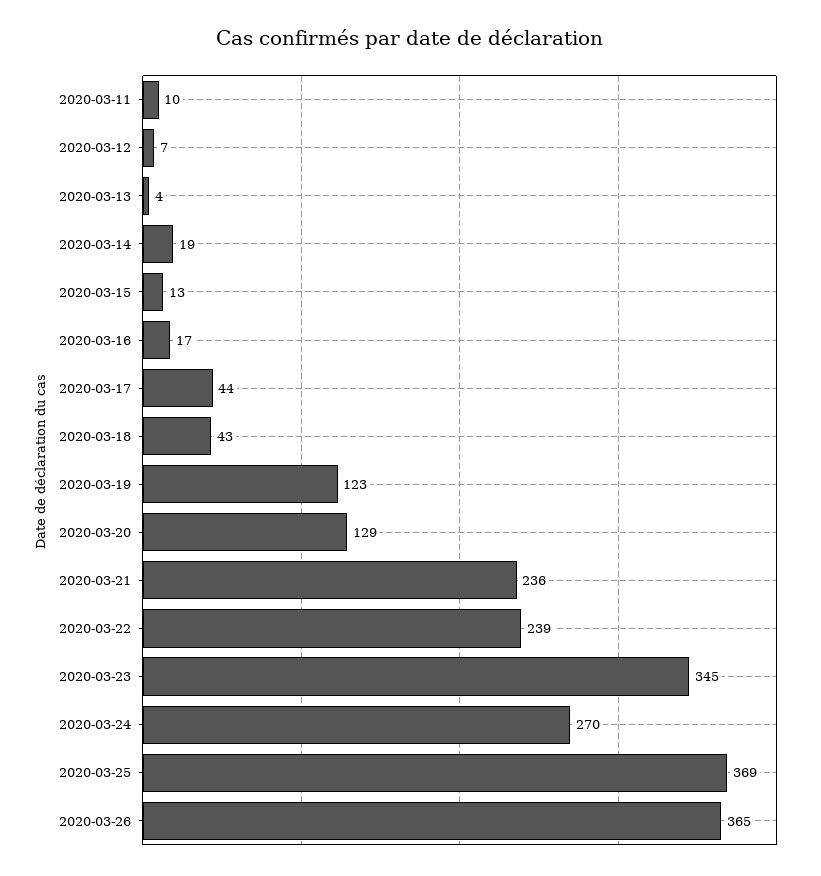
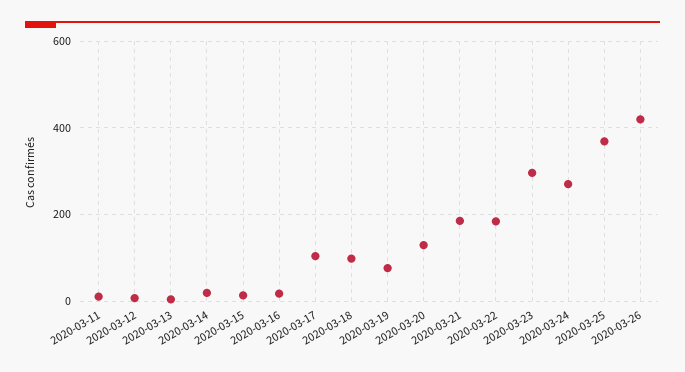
2020-03-17: 44 -> 100
2020-03-18: 43 -> 100
2020-03-19: 123 -> 80
2020-03-21: 236 -> 180
2020-03-22: 239 -> 180
2020-03-23: 345 -> 300
2020-03-26: 365 -> 420

